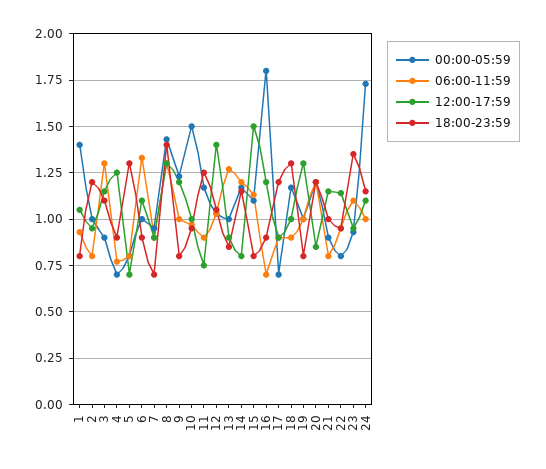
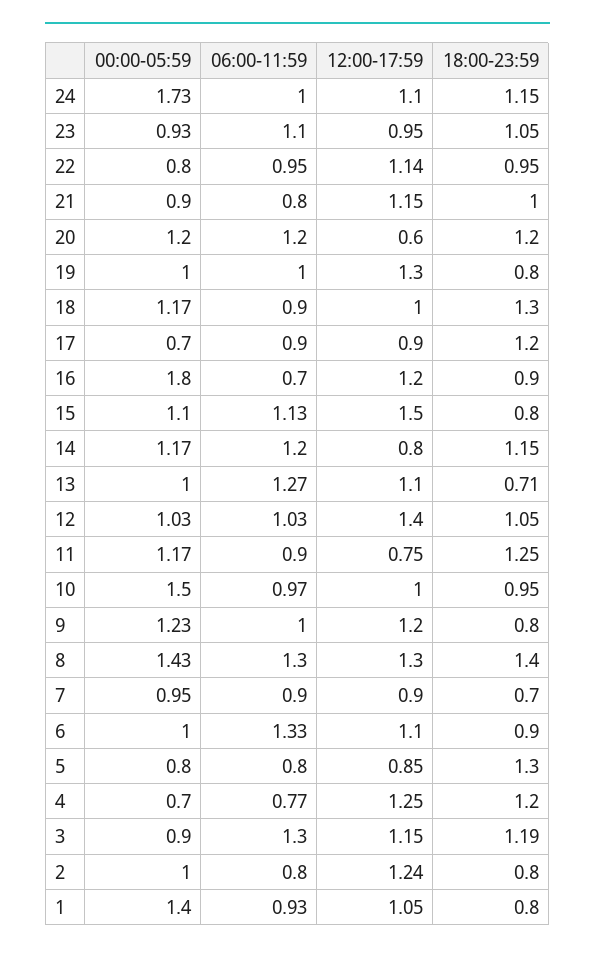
12:00-17:59, 2: 0.95 -> 1.24
18:00-23:59, 2: 1.2 -> 0.8
18:00-23:59, 3: 1.1 -> 1.19
18:00-23:59, 4: 0.9 -> 1.2
12:00-17:59, 5: 0.7 -> 0.85
12:00-17:59, 13: 0.9 -> 1.1
18:00-23:59, 13: 0.85 -> 0.71
12:00-17:59, 20: 0.85 -> 0.6
18:00-23:59, 23: 1.35 -> 1.05

